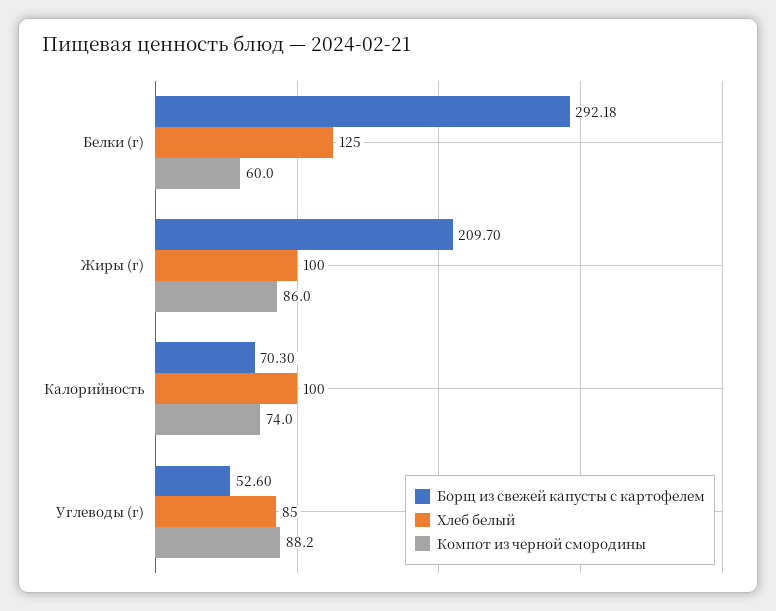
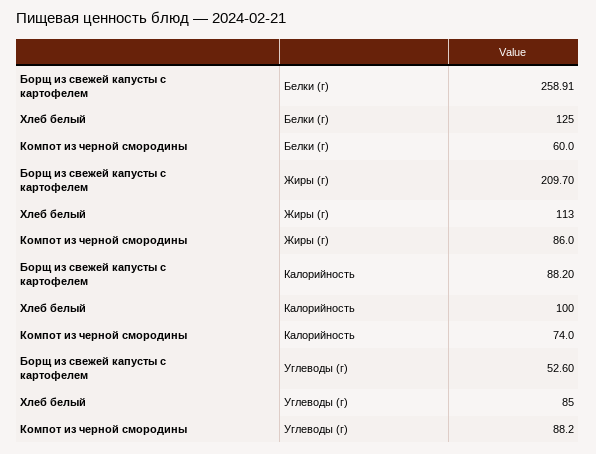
Борщ из свежей капусты с картофелем, Белки (г): 292.18 -> 258.91
Хлеб белый, Жиры (г): 100 -> 113
Борщ из свежей капусты с картофелем, Калорийность: 70.3 -> 88.2

